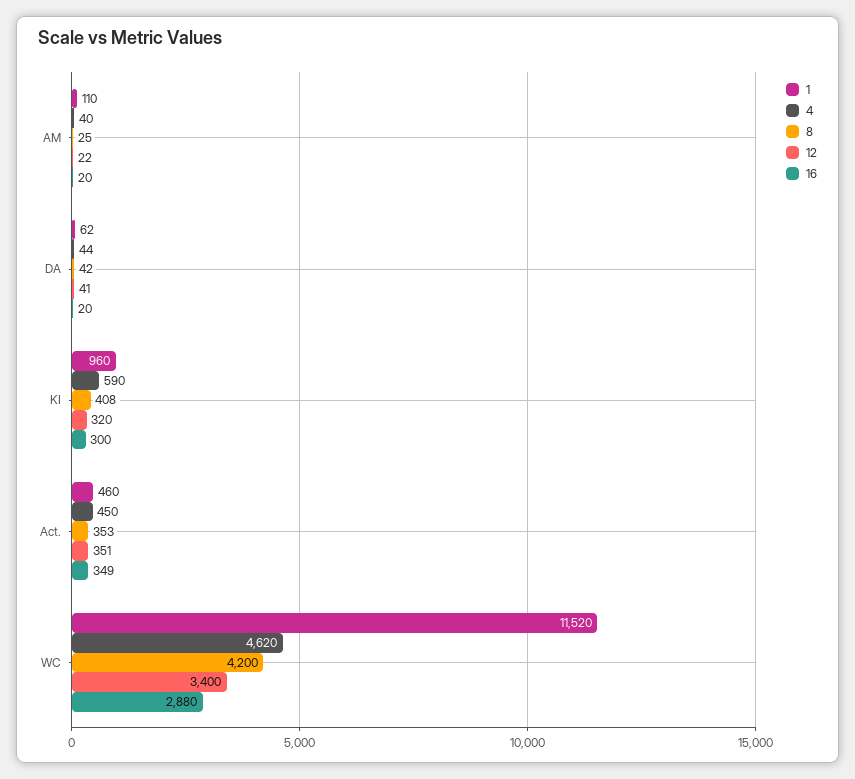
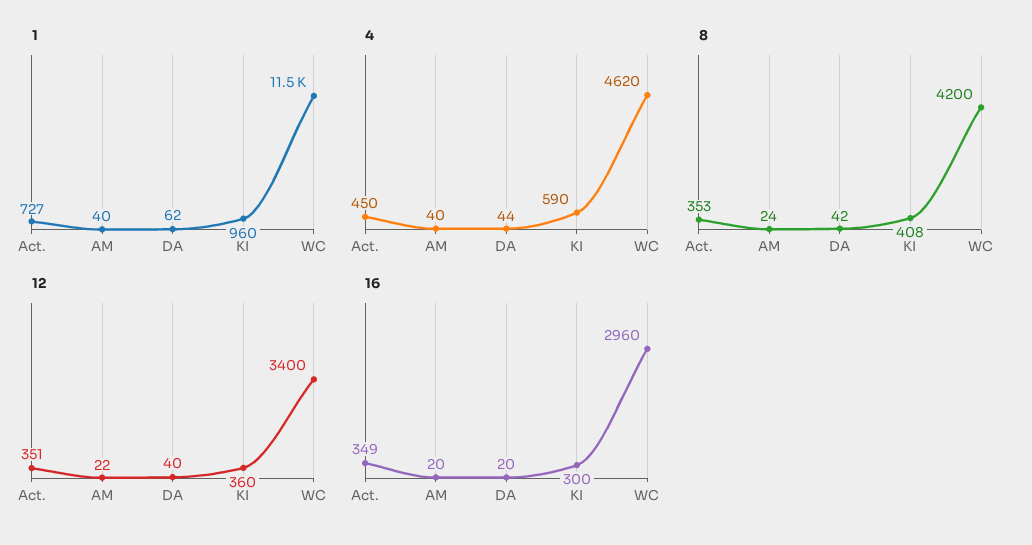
1, AM: 110 -> 40
8, AM: 25 -> 24
12, DA: 41 -> 40
12, KI: 320 -> 360
1, Act.: 460 -> 727
16, WC: 2880 -> 2960

